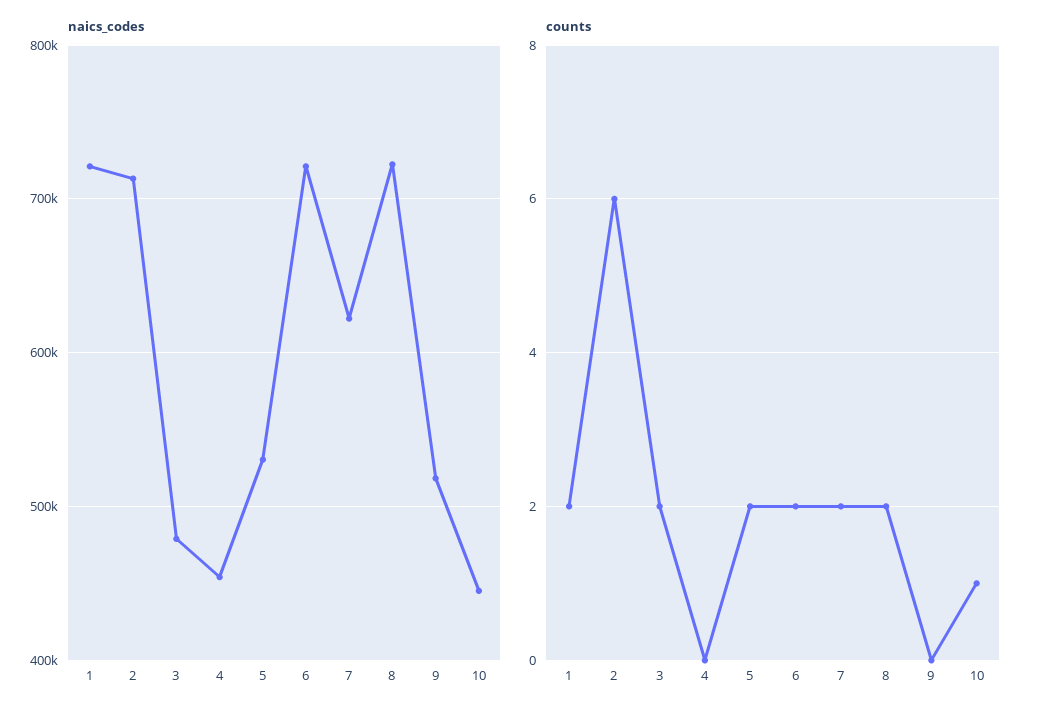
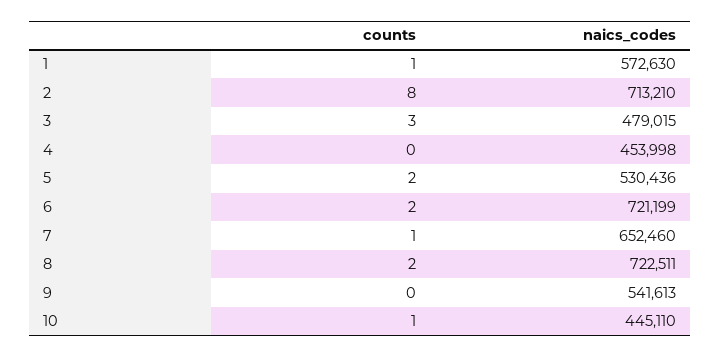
naics_codes, 1: 720000 -> 572630
naics_codes, 7: 620000 -> 652460
naics_codes, 9: 520000 -> 541613
counts, 1: 2 -> 1
counts, 2: 6 -> 8
counts, 3: 2 -> 3
counts, 7: 2 -> 1

